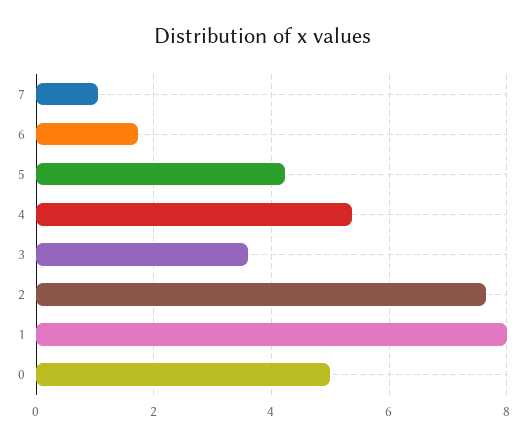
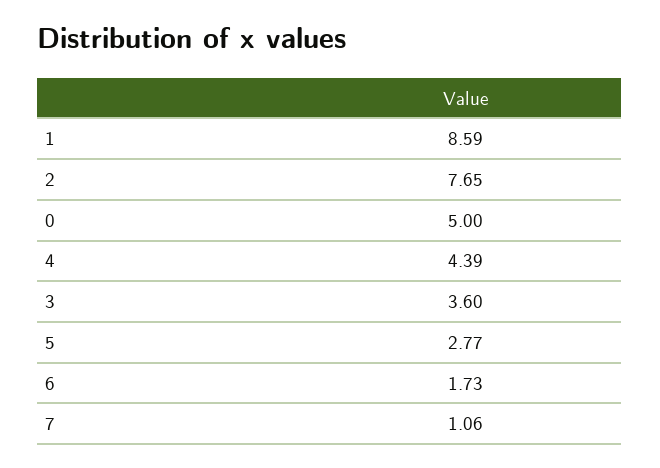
5: 4.2 -> 2.77
4: 5.4 -> 4.39
1: 8 -> 8.59

